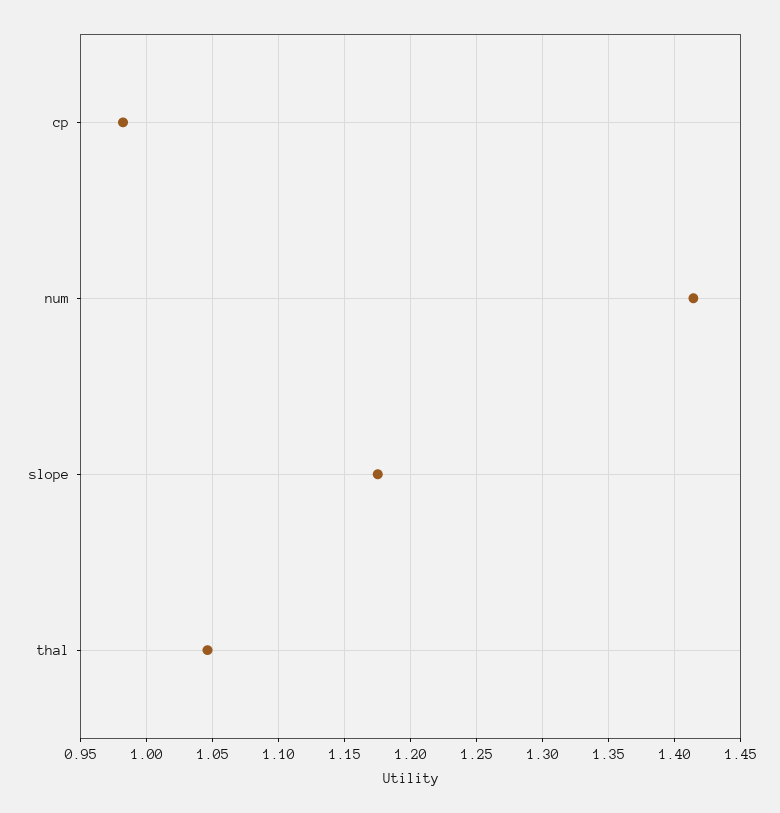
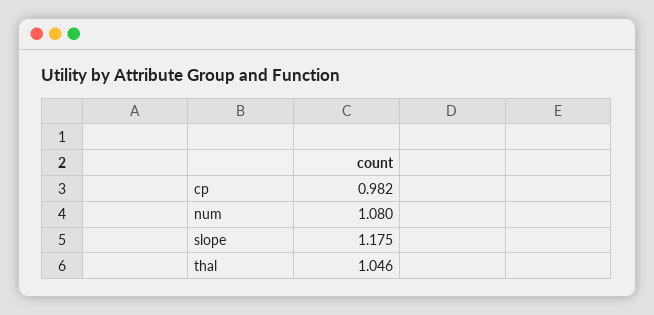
num: 1.415 -> 1.08

